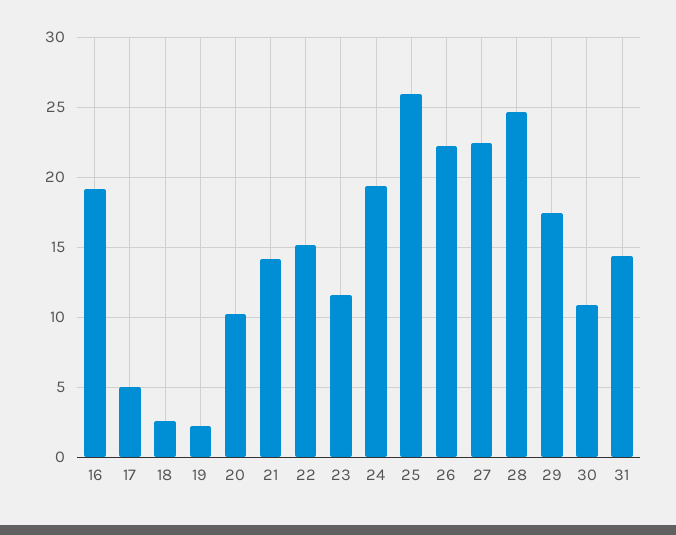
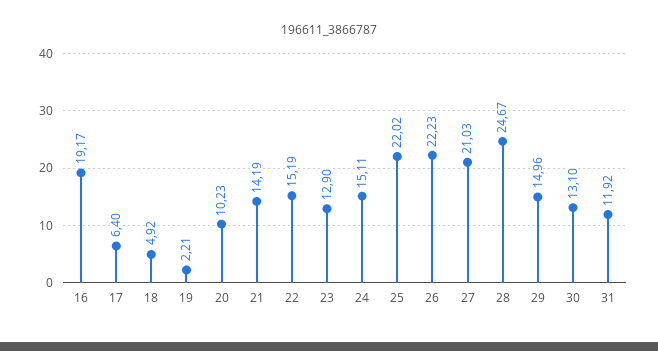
17: 5 -> 6.4
18: 2.5 -> 4.92
23: 11.5 -> 12.9
24: 19.5 -> 15.11
25: 26 -> 22.02
27: 22.5 -> 21.03
29: 17.5 -> 14.96
30: 11 -> 13.1
31: 14.5 -> 11.92

